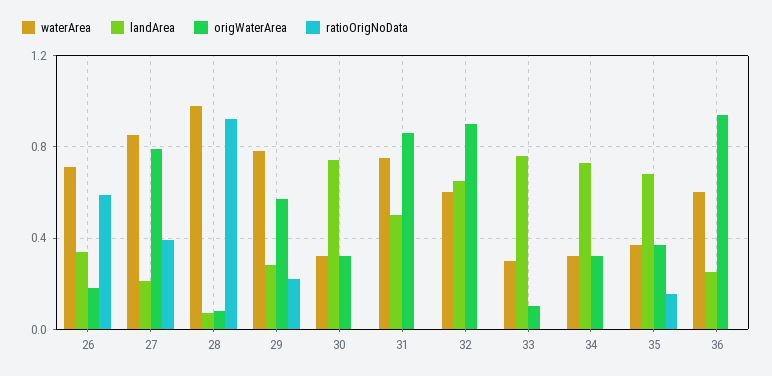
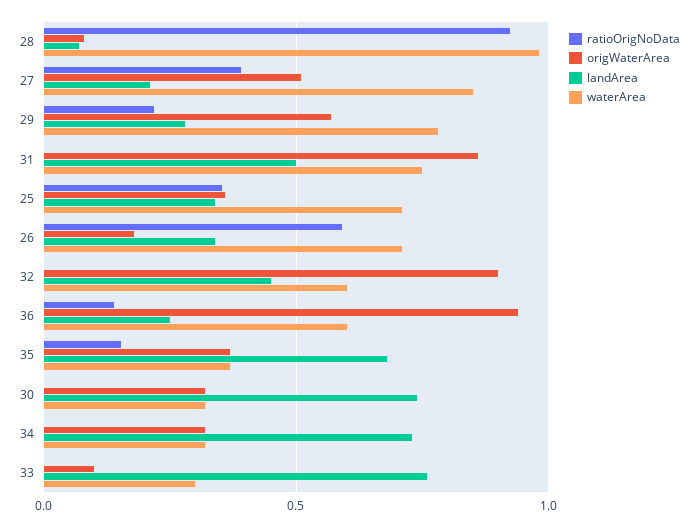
origWaterArea, 27: 0.8 -> 0.5
landArea, 32: 0.65 -> 0.45
ratioOrigNoData, 36: 0 -> 0.15
ratioOrigNoData, 25: none -> 0.35
origWaterArea, 25: none -> 0.35
landArea, 25: none -> 0.35
waterArea, 25: none -> 0.7

